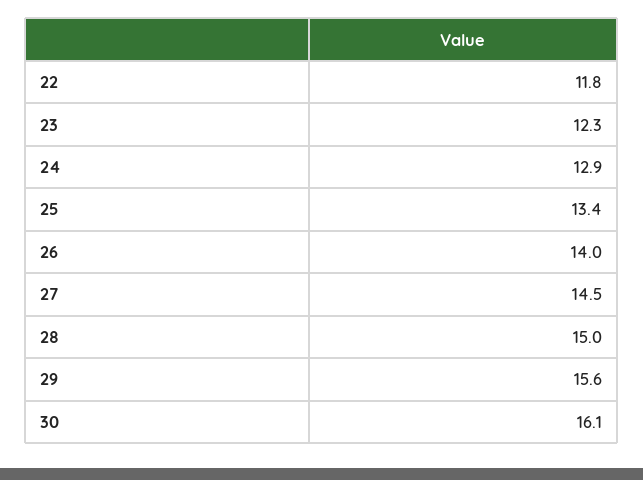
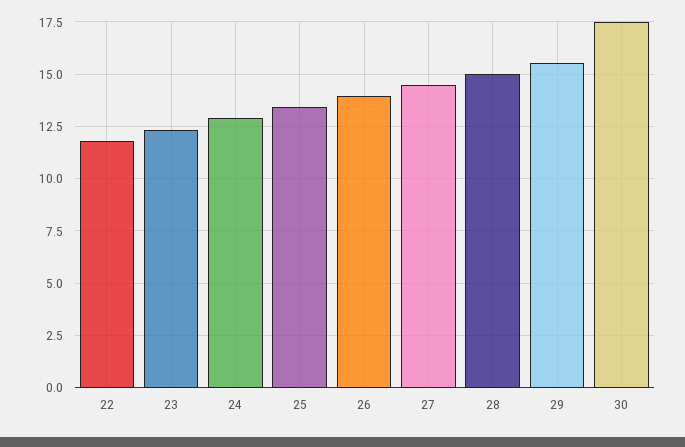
30: 16.1 -> 17.5

